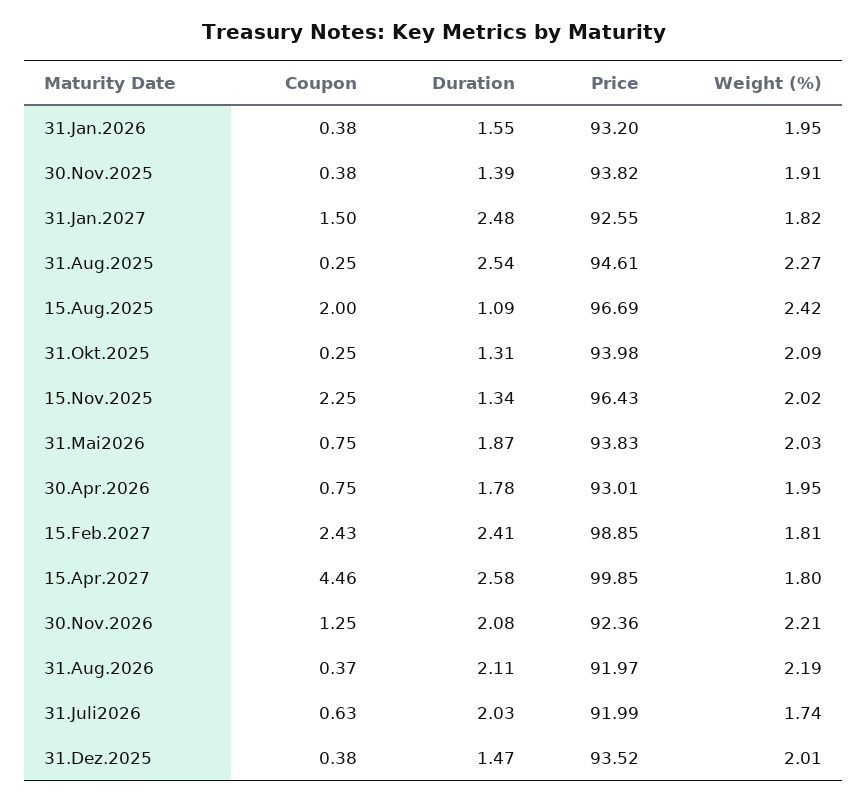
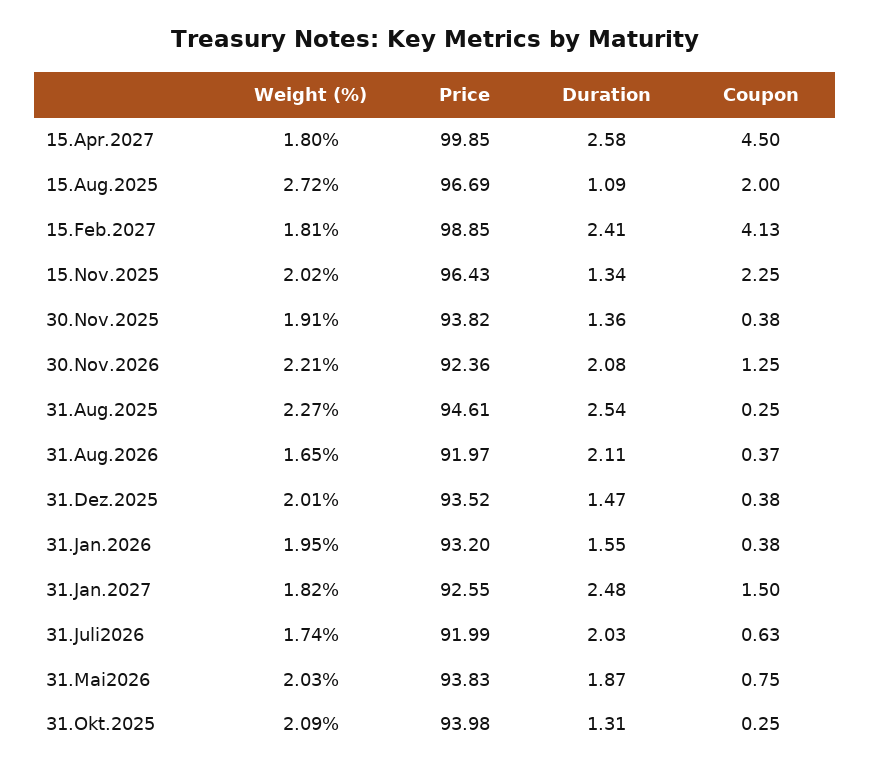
Duration, 30.Nov.2025: 1.39 -> 1.36
Weight (%), 15.Aug.2025: 2.42 -> 2.72
Coupon, 30.Apr.2026: 0.75 -> none
Duration, 30.Apr.2026: 1.78 -> none
Price, 30.Apr.2026: 93.01 -> none
Weight (%), 30.Apr.2026: 1.95 -> none
Coupon, 15.Feb.2027: 2.43 -> 4.13
Coupon, 15.Apr.2027: 4.46 -> 4.5
Weight (%), 31.Aug.2026: 2.19 -> 1.65

